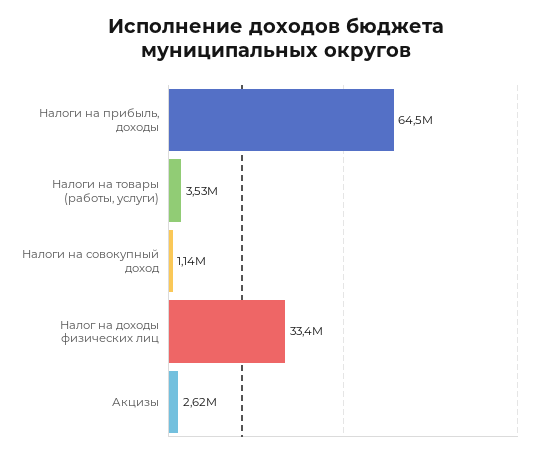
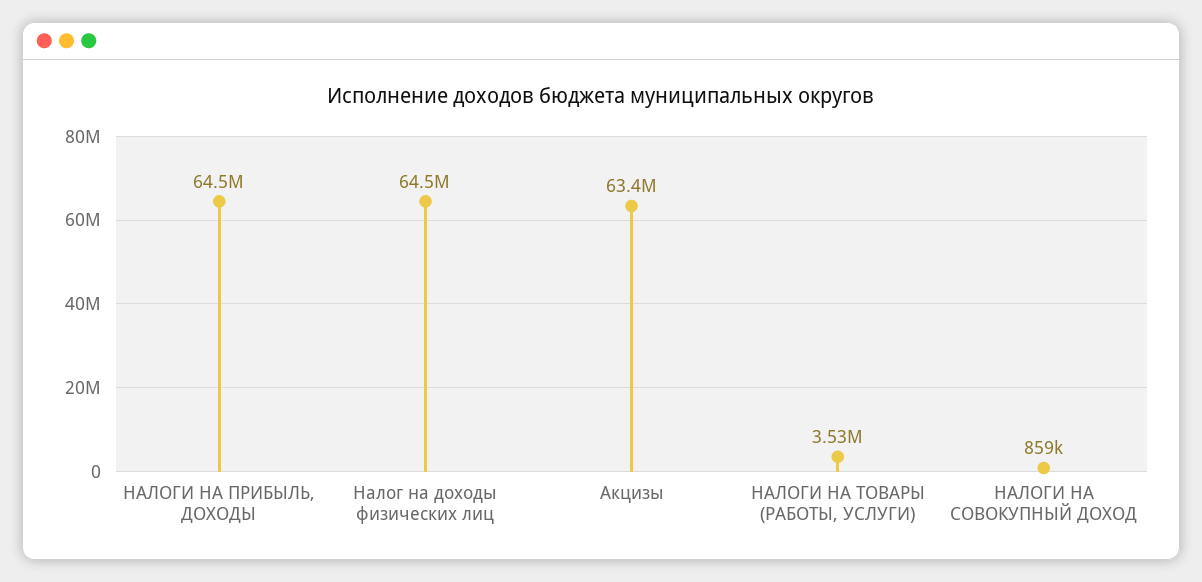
Налоги на совокупный доход: 1140000 -> 859000
Налог на доходы физических лиц: 33400000 -> 64500000
Акцизы: 2620000 -> 63400000

